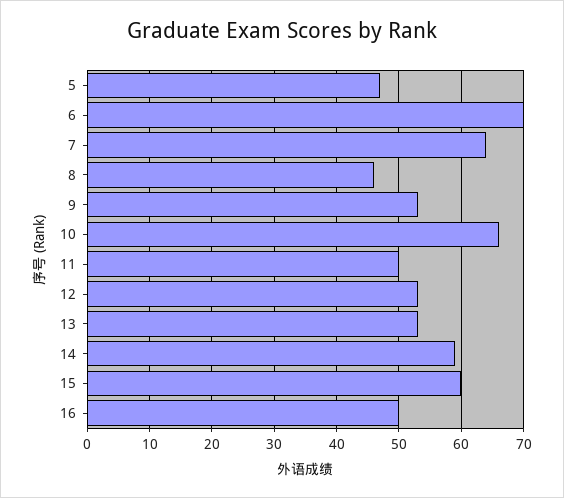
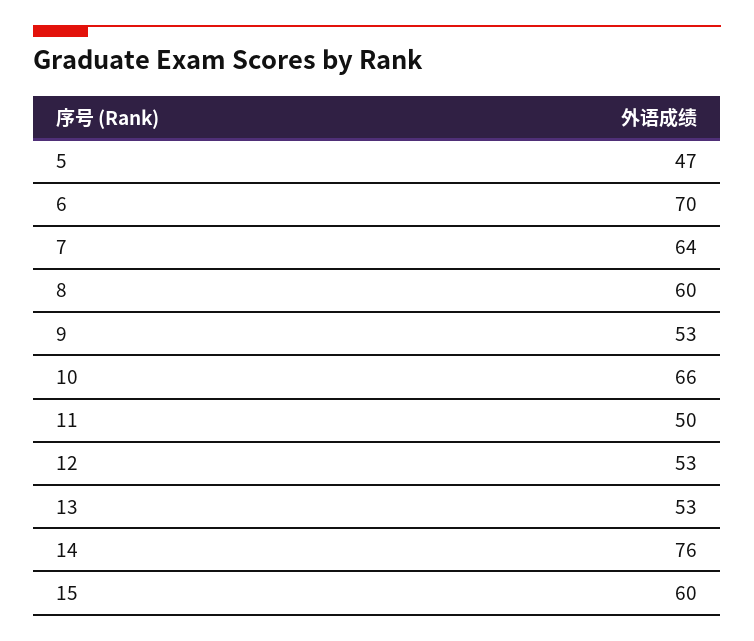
8: 46 -> 60
14: 59 -> 76
16: 50 -> none

